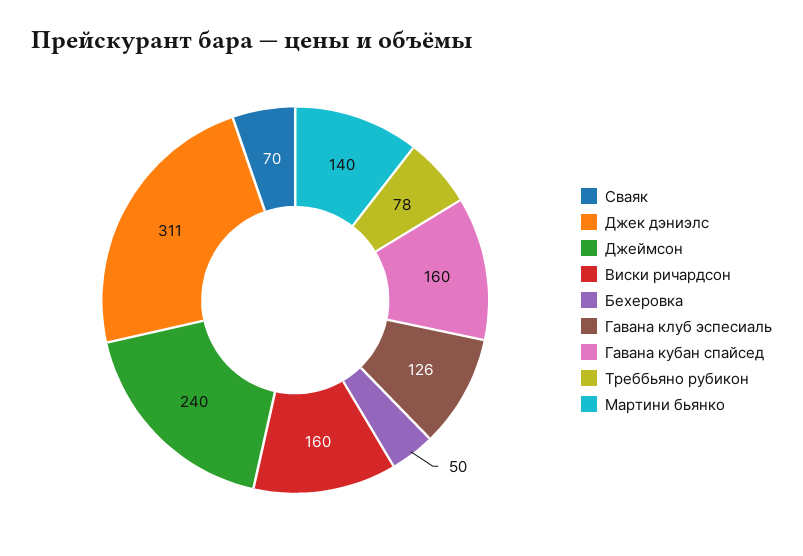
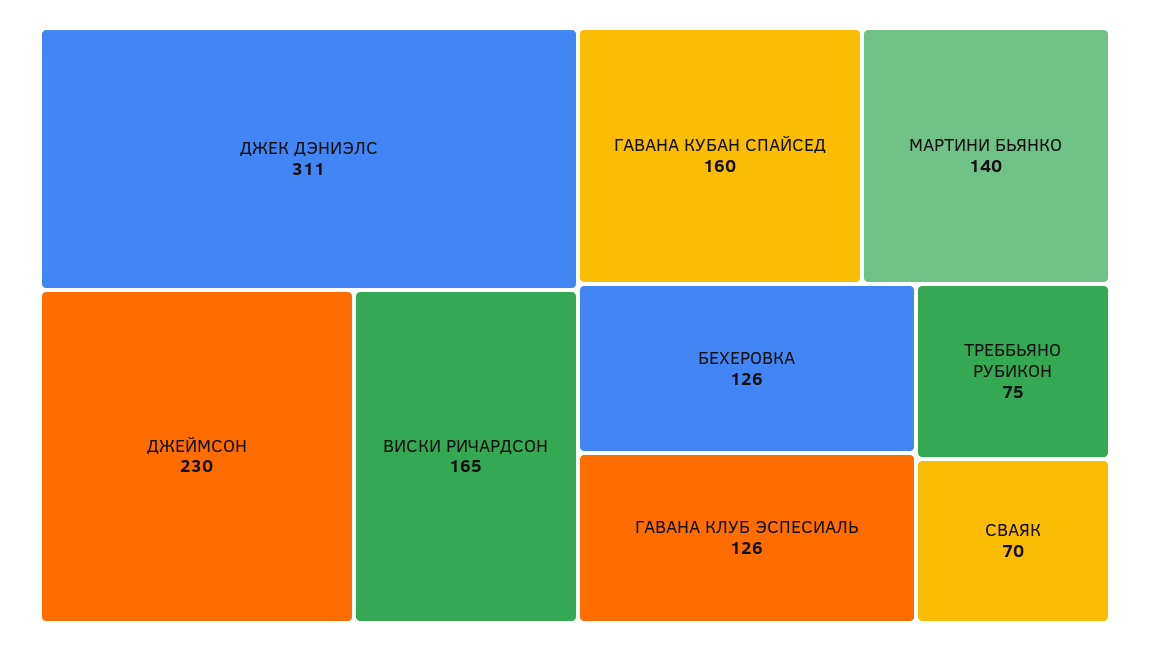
Джеймсон: 240 -> 230
Виски ричардсон: 160 -> 165
Бехеровка: 50 -> 126
Треббьяно рубикон: 78 -> 75

